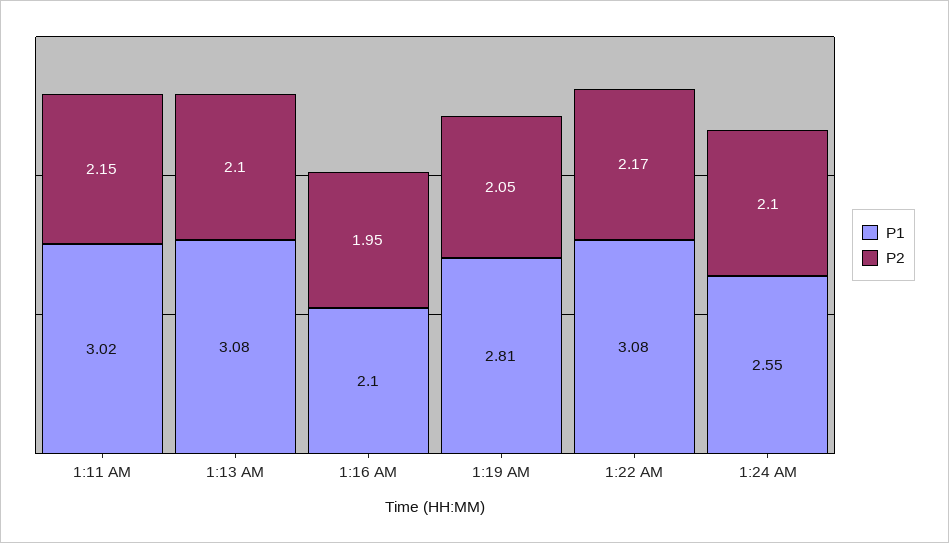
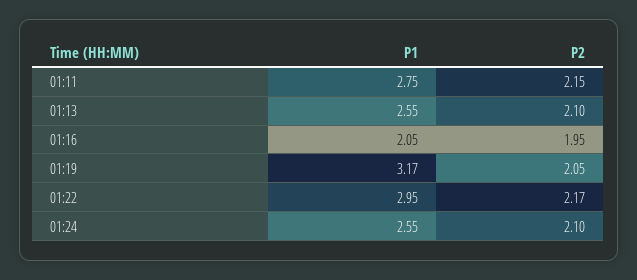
P1, 1:11 AM: 3.02 -> 2.75
P1, 1:13 AM: 3.08 -> 2.55
P1, 1:16 AM: 2.1 -> 2.05
P1, 1:19 AM: 2.81 -> 3.17
P1, 1:22 AM: 3.08 -> 2.95

